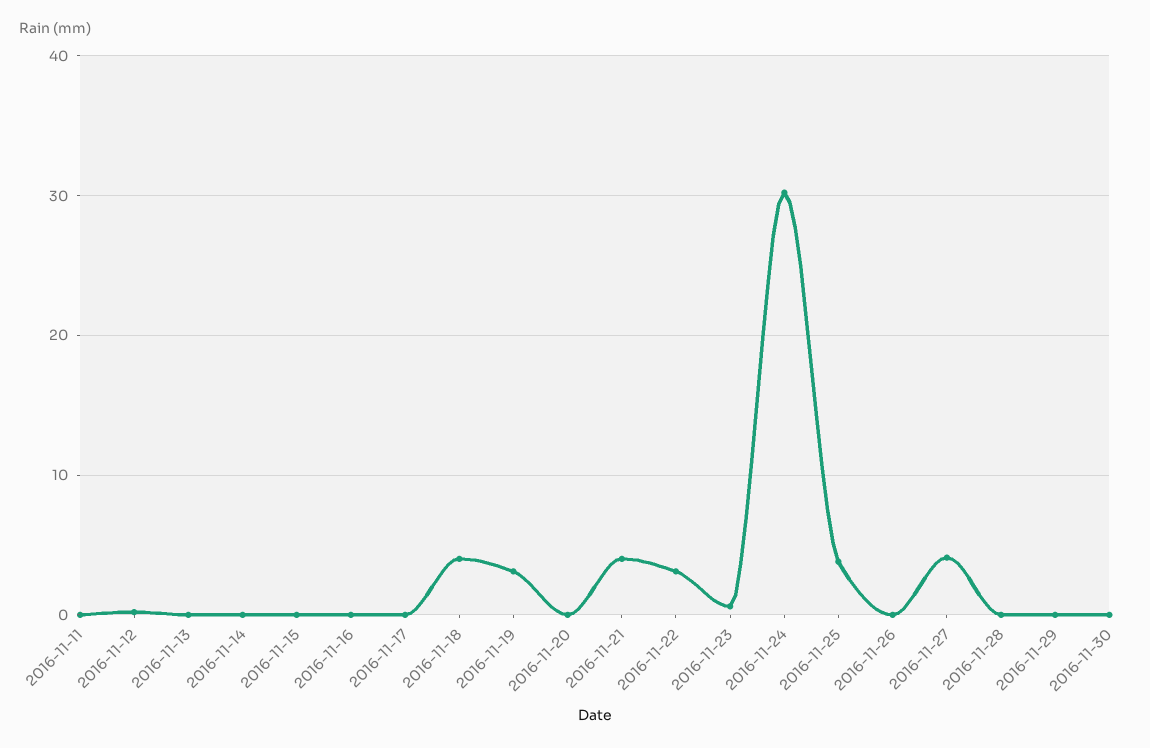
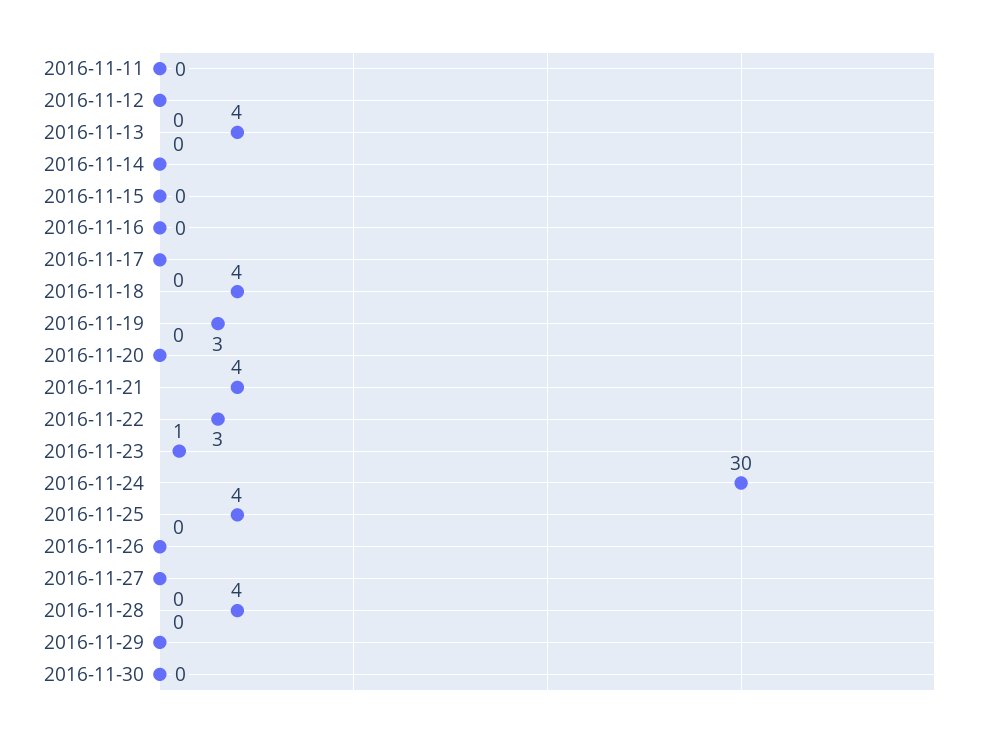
2016-11-13: 0 -> 4
2016-11-27: 4 -> 0
2016-11-28: 0 -> 4

